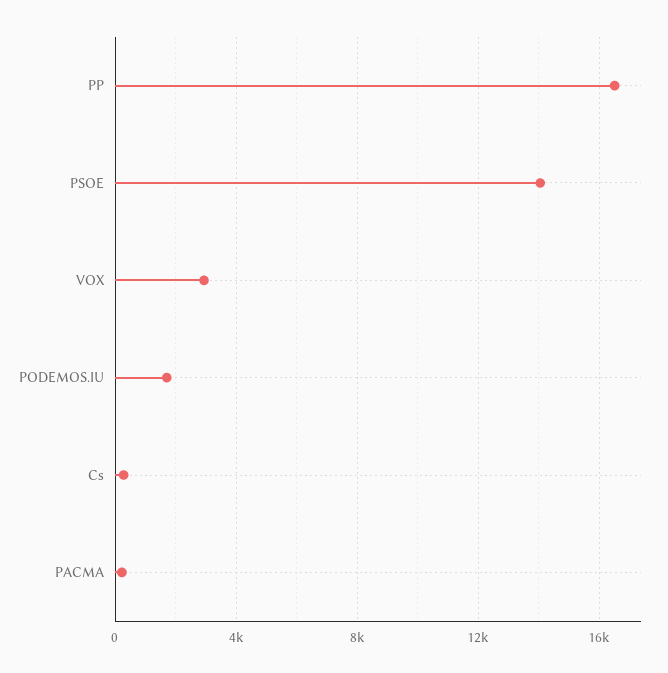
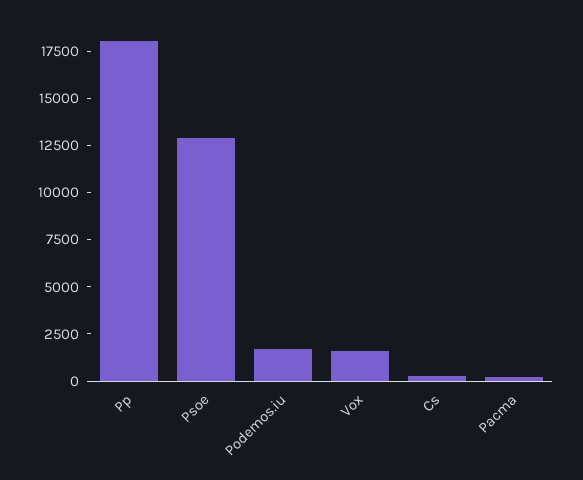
PP: 16500 -> 18000
PSOE: 14000 -> 13000
VOX: 3000 -> 1500

